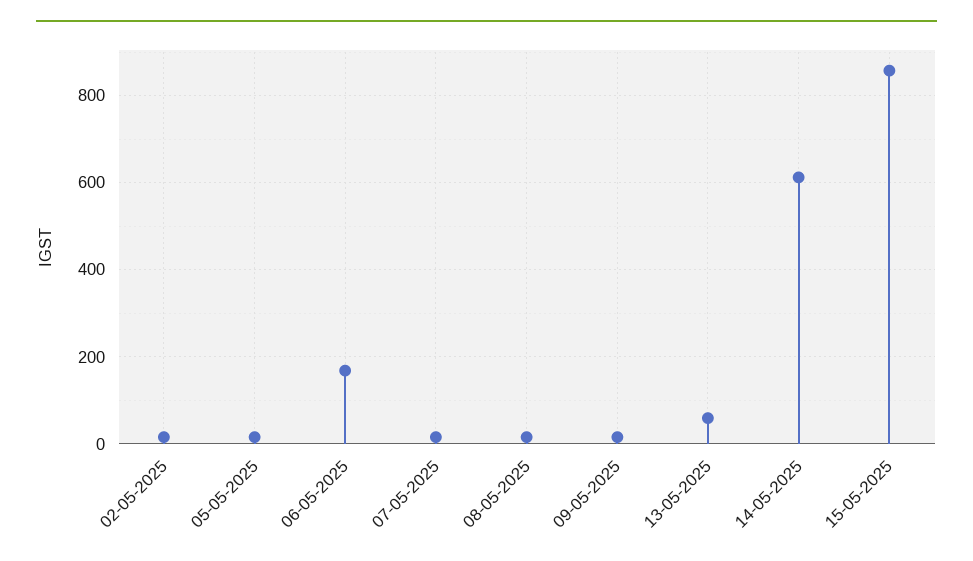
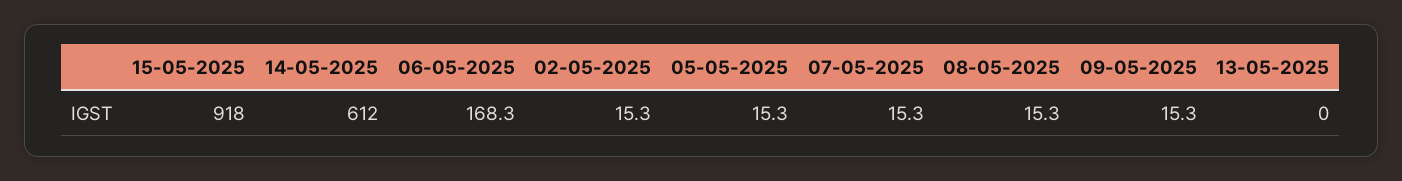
13-05-2025: 60 -> 0
15-05-2025: 860 -> 918

